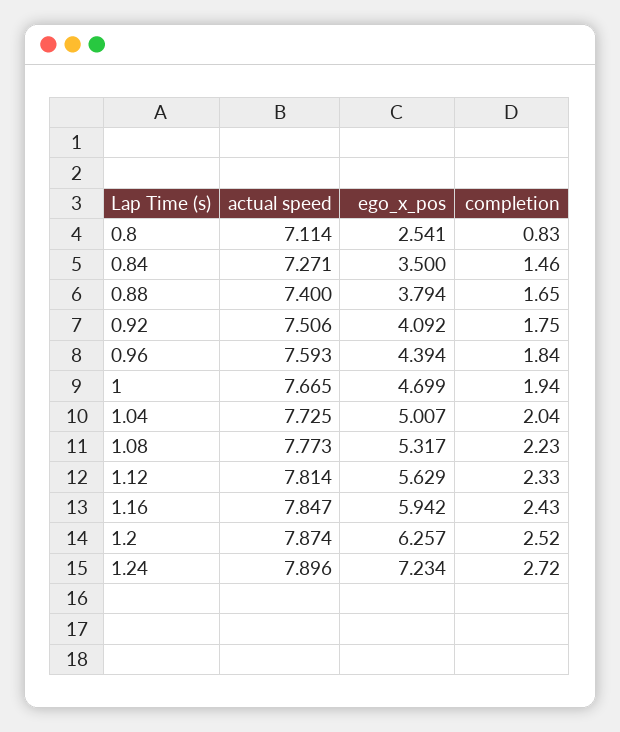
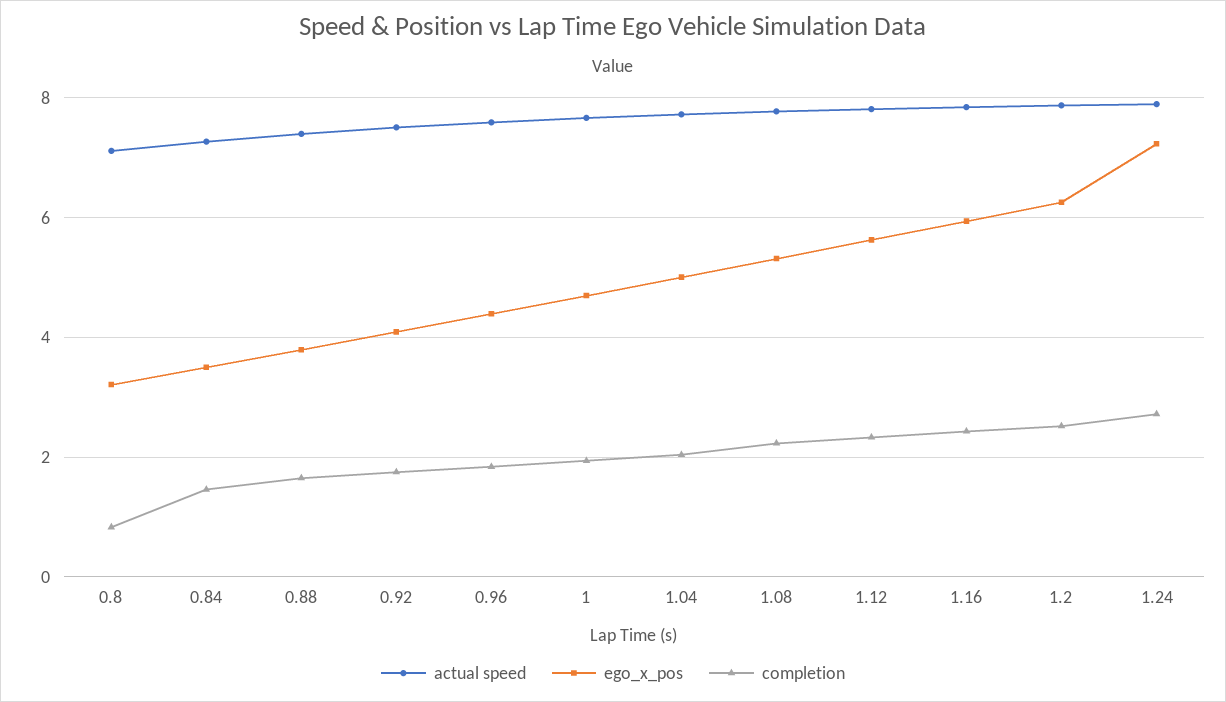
ego_x_pos, 0.8: 2.541 -> 3.2

